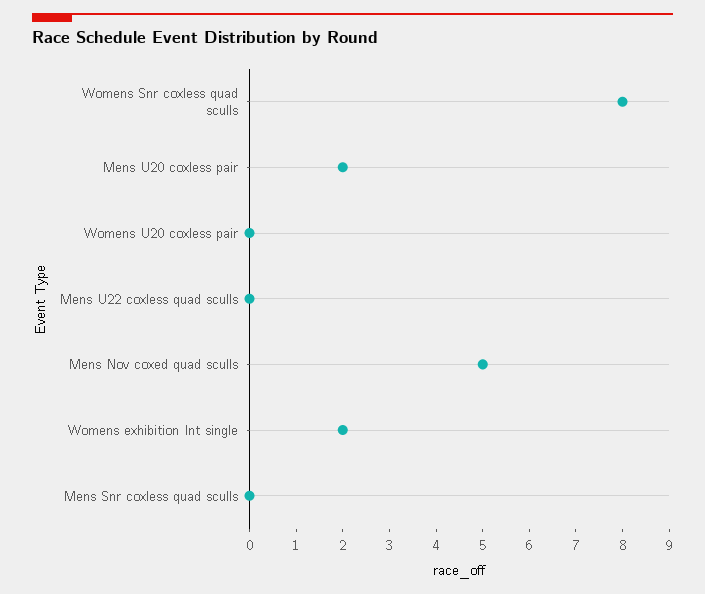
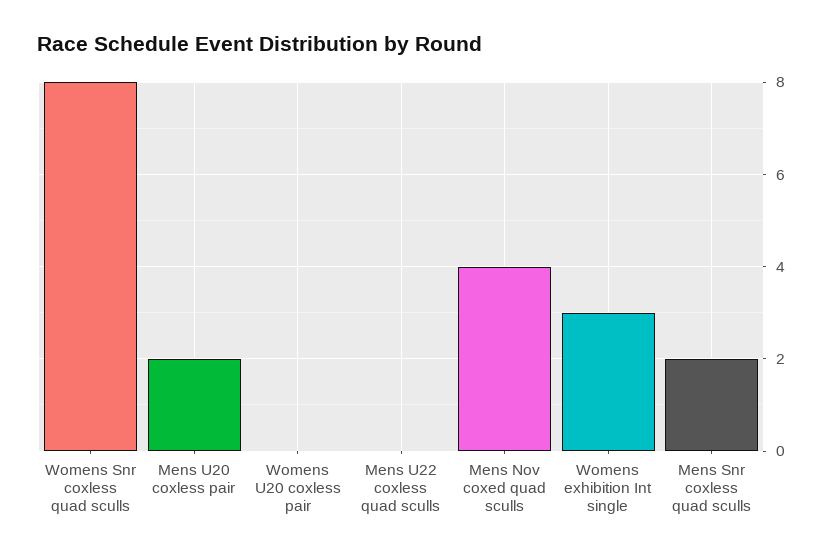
Mens Nov coxed quad sculls: 5 -> 4
Womens exhibition Int single: 2 -> 3
Mens Snr coxless quad sculls: 0 -> 2

